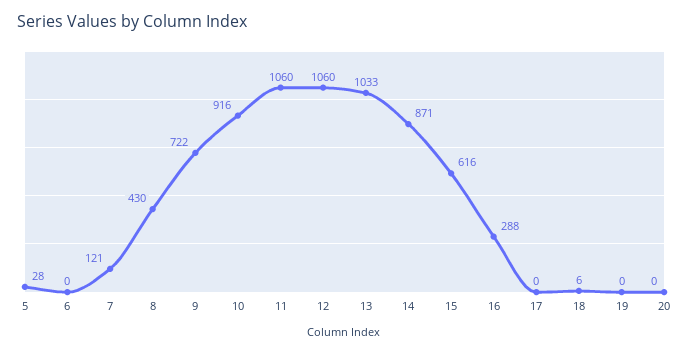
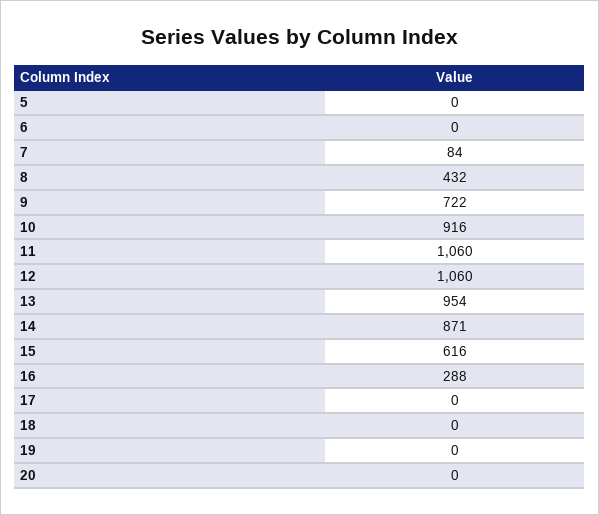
5: 28 -> 0
7: 121 -> 84
8: 430 -> 432
13: 1033 -> 954
18: 6 -> 0

